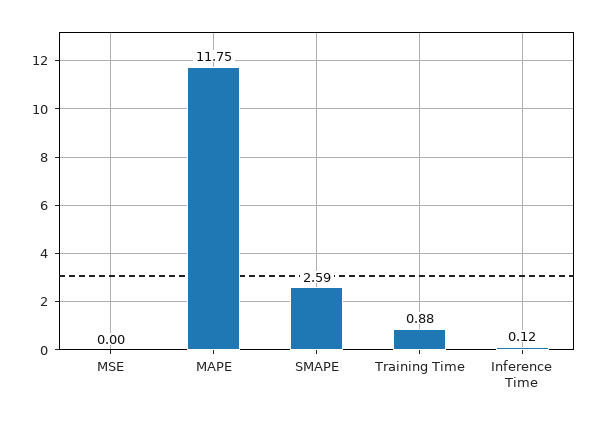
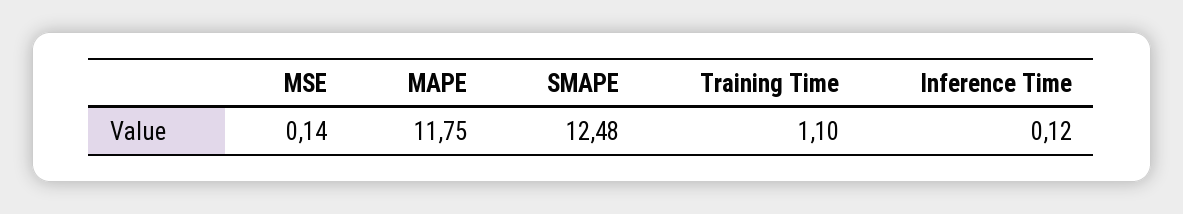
MSE: 0 -> 0.14
SMAPE: 2.59 -> 12.48
Training Time: 0.88 -> 1.1

